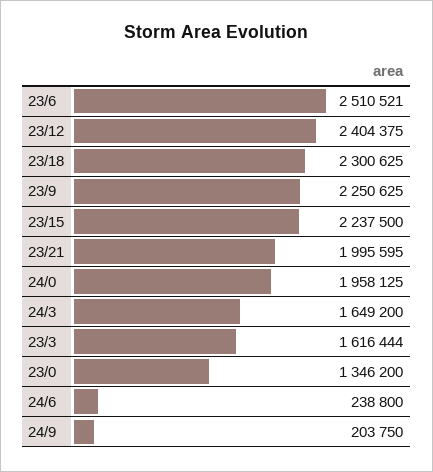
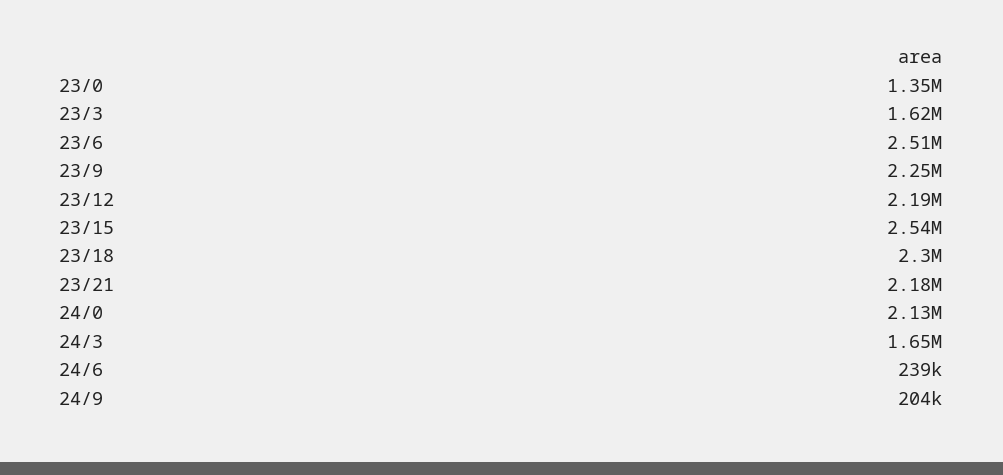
23/12: 2404375 -> 2190000
23/15: 2237500 -> 2540000
23/21: 1995595 -> 2180000
24/0: 1958125 -> 2130000

